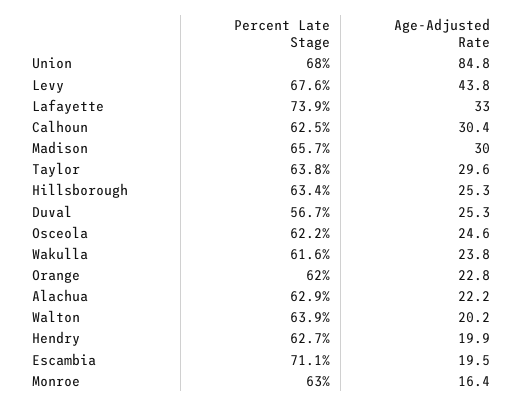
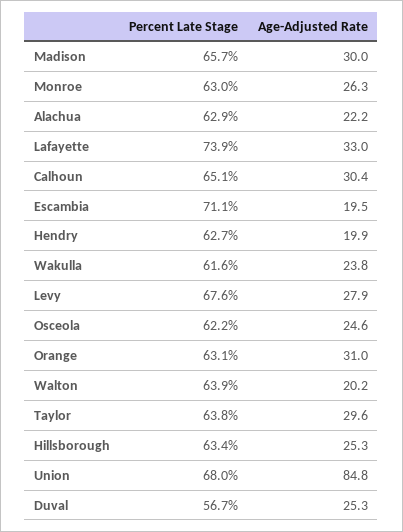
Age-Adjusted Rate, Levy: 43.8 -> 27.9
Percent Late Stage, Calhoun: 62.5 -> 65.1
Percent Late Stage, Orange: 62 -> 63.1
Age-Adjusted Rate, Orange: 22.8 -> 31
Age-Adjusted Rate, Monroe: 16.4 -> 26.3

